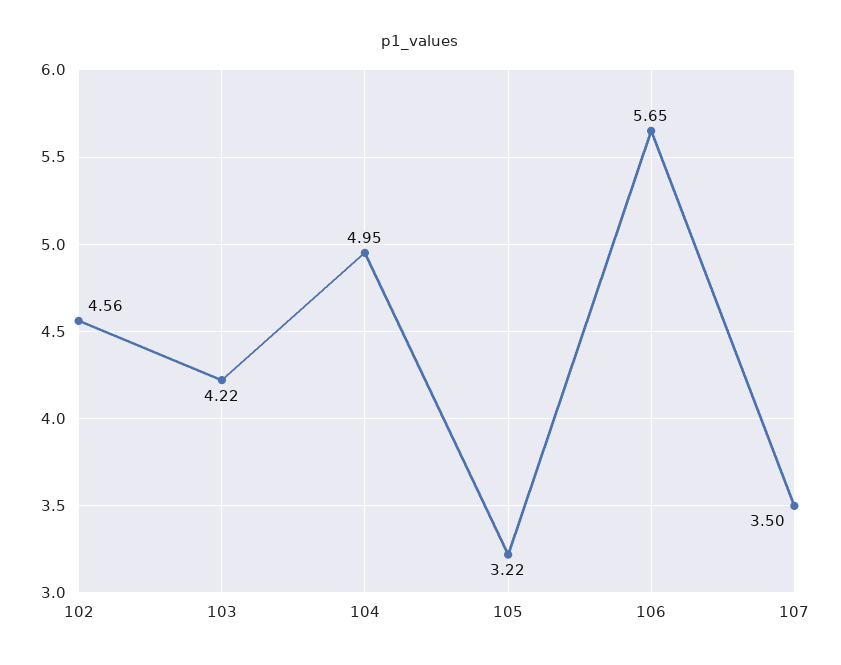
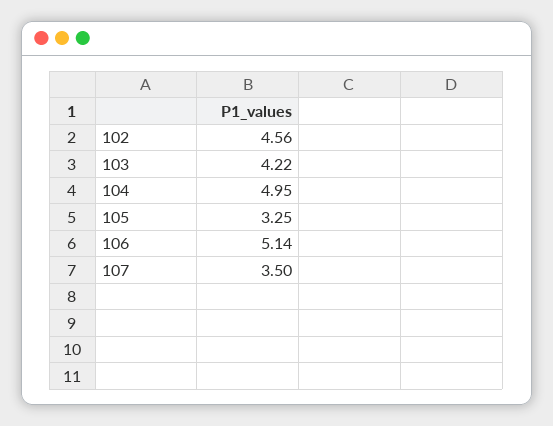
105: 3.22 -> 3.25
106: 5.65 -> 5.14

